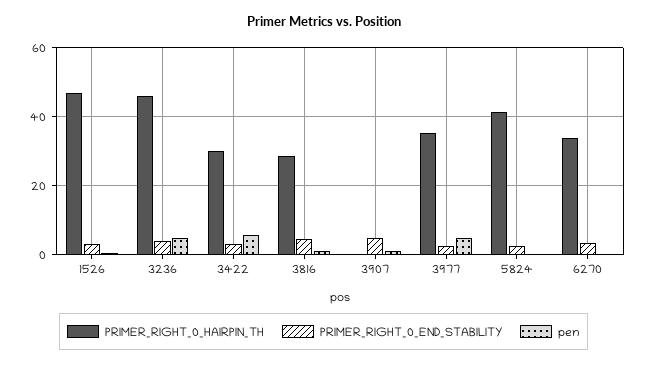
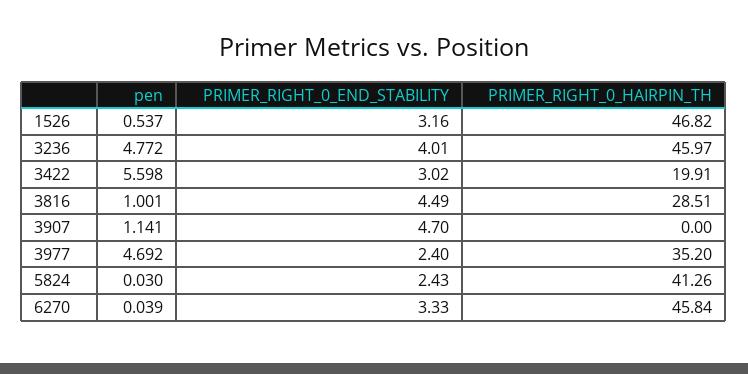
PRIMER_RIGHT_0_HAIRPIN_TH, 3422: 30 -> 19.91
PRIMER_RIGHT_0_HAIRPIN_TH, 6270: 34 -> 45.84

